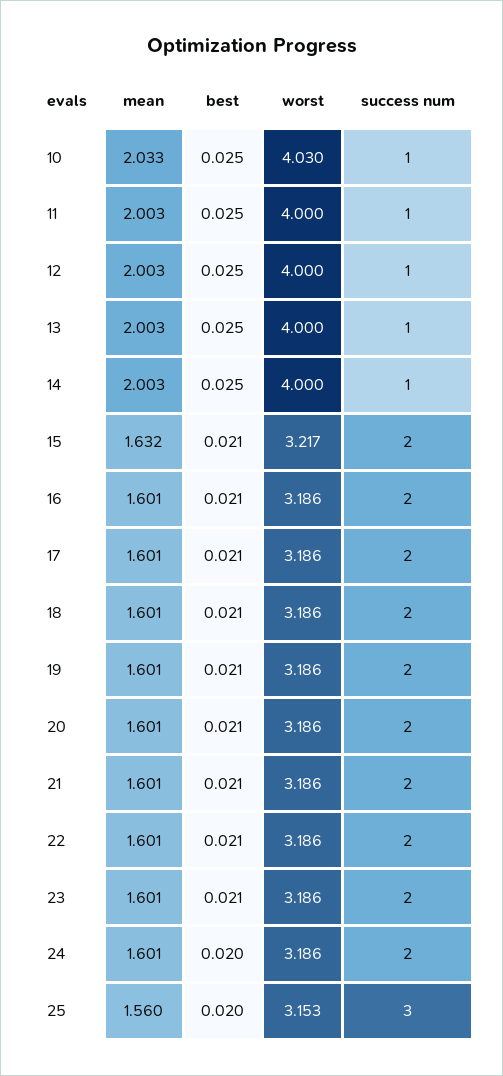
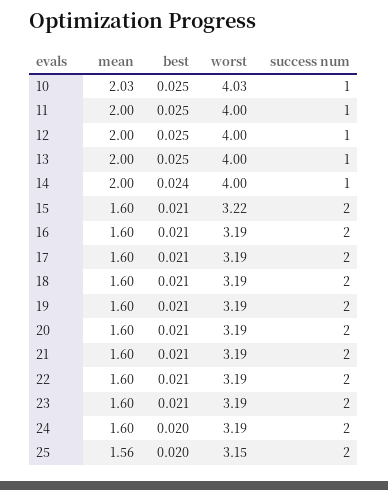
best, 14: 0.025 -> 0.024
mean, 15: 1.632 -> 1.6
success num, 25: 3 -> 2

